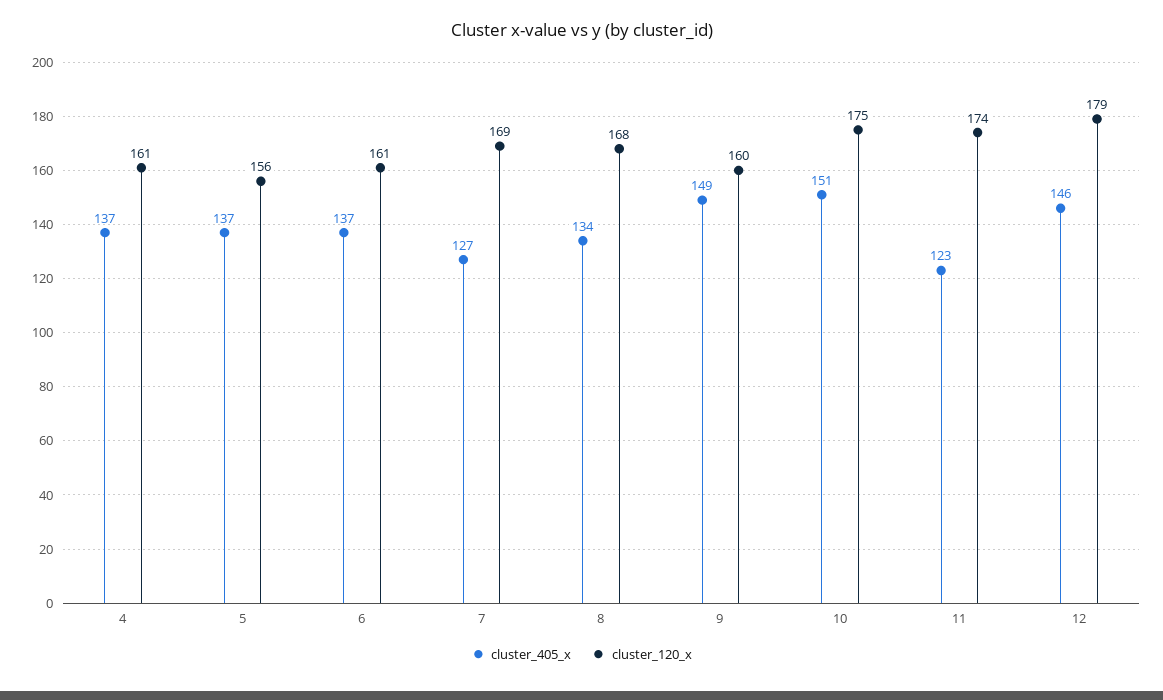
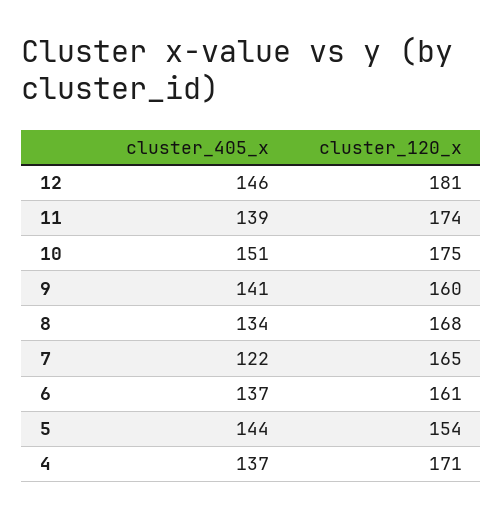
cluster_120_x, 4: 161 -> 171
cluster_405_x, 5: 137 -> 144
cluster_120_x, 5: 156 -> 154
cluster_405_x, 7: 127 -> 122
cluster_120_x, 7: 169 -> 165
cluster_405_x, 9: 149 -> 141
cluster_405_x, 11: 123 -> 139
cluster_120_x, 12: 179 -> 181

